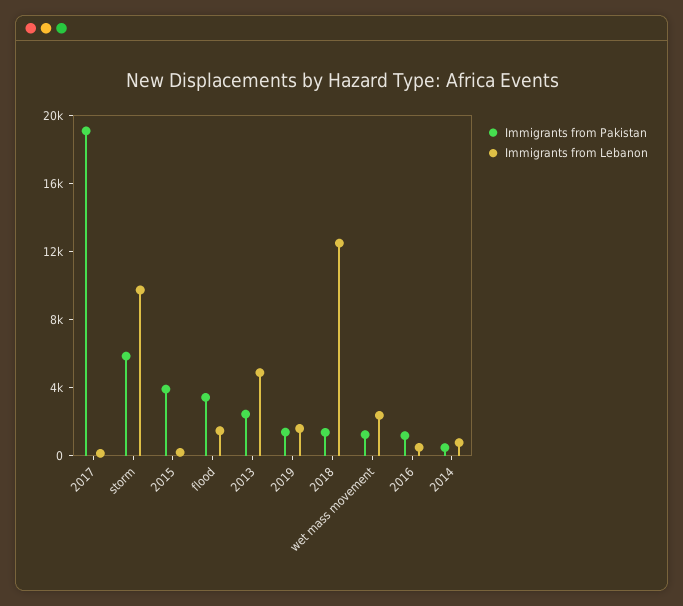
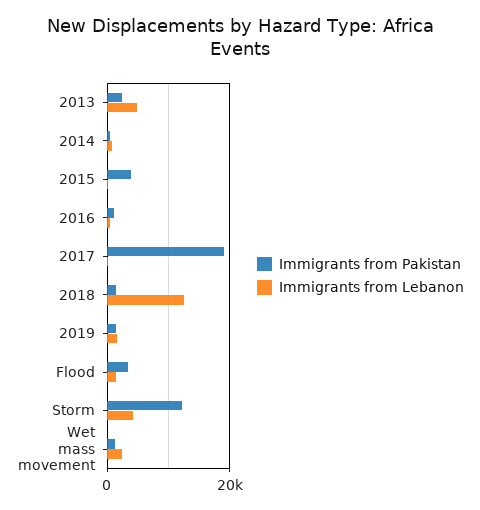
Immigrants from Pakistan, storm: 6000 -> 12000
Immigrants from Lebanon, storm: 10000 -> 4000

